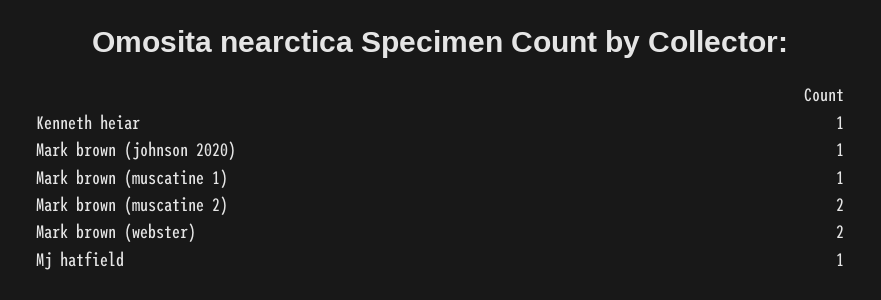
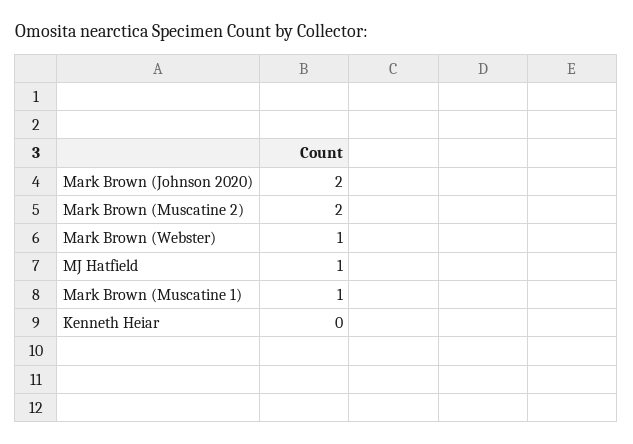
Kenneth heiar: 1 -> 0
Mark brown (johnson 2020): 1 -> 2
Mark brown (webster): 2 -> 1

